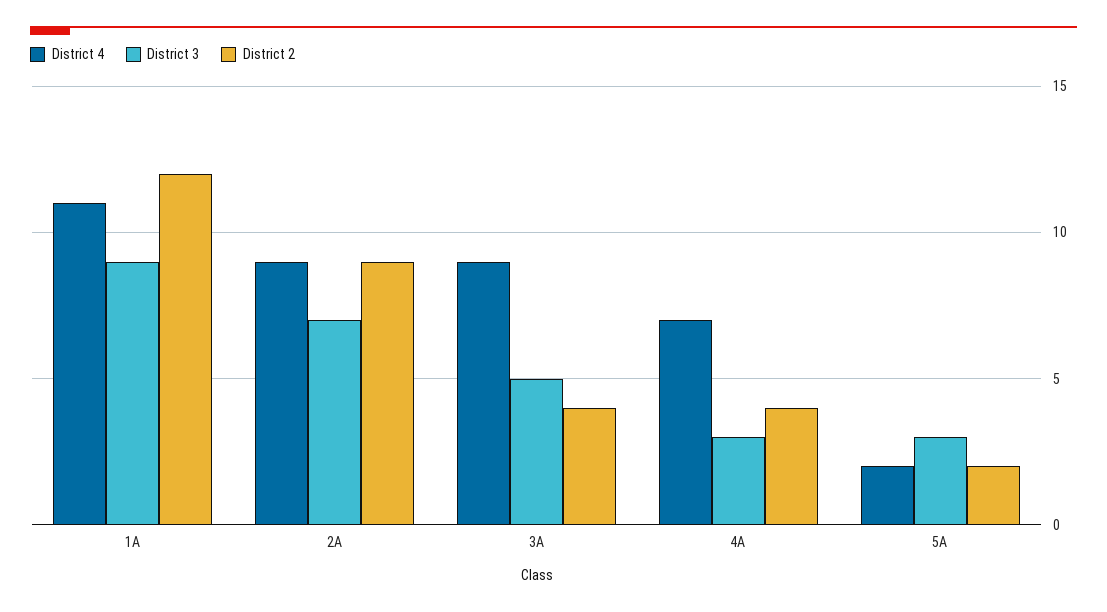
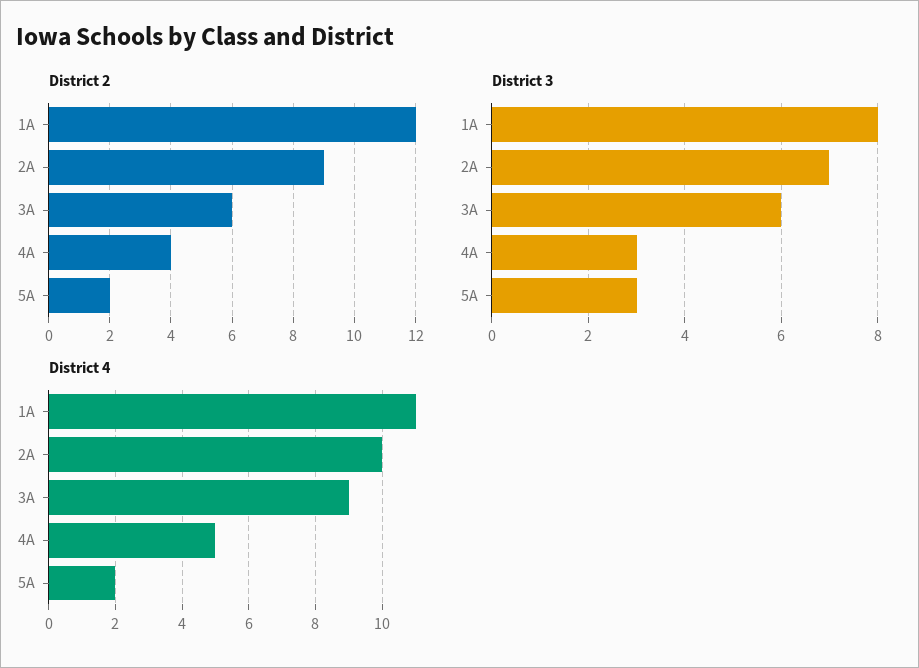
District 3, 1A: 9 -> 8
District 4, 2A: 9 -> 10
District 3, 3A: 5 -> 6
District 2, 3A: 4 -> 6
District 4, 4A: 7 -> 5

